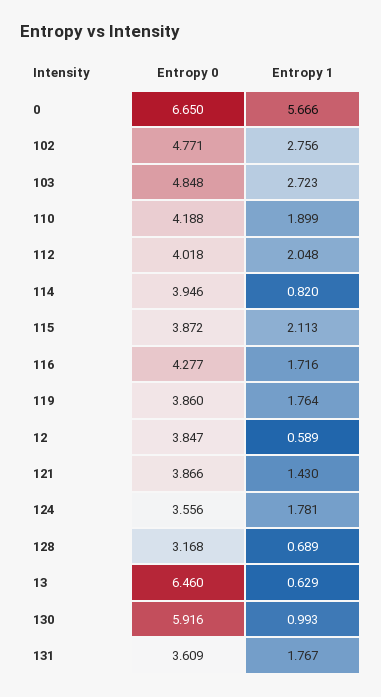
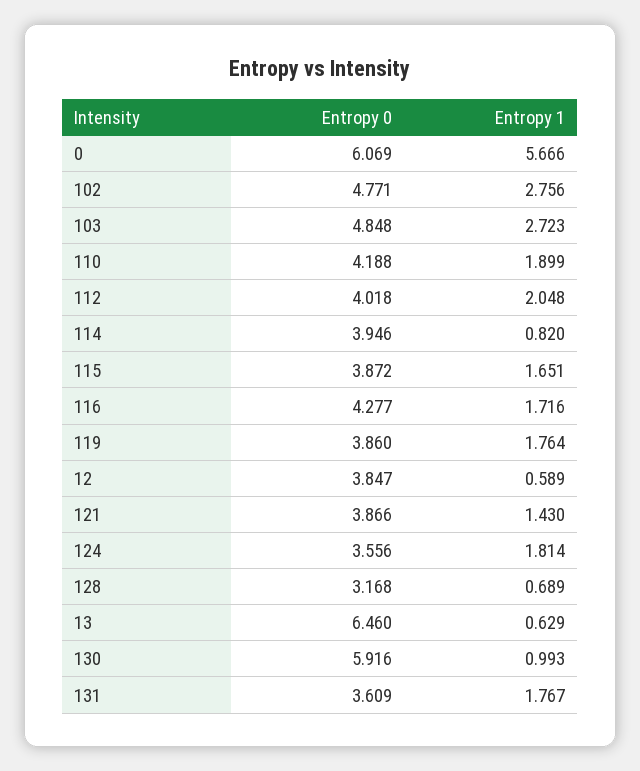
Entropy 0, 0: 6.65 -> 6.069
Entropy 1, 115: 2.113 -> 1.651
Entropy 1, 124: 1.781 -> 1.814

